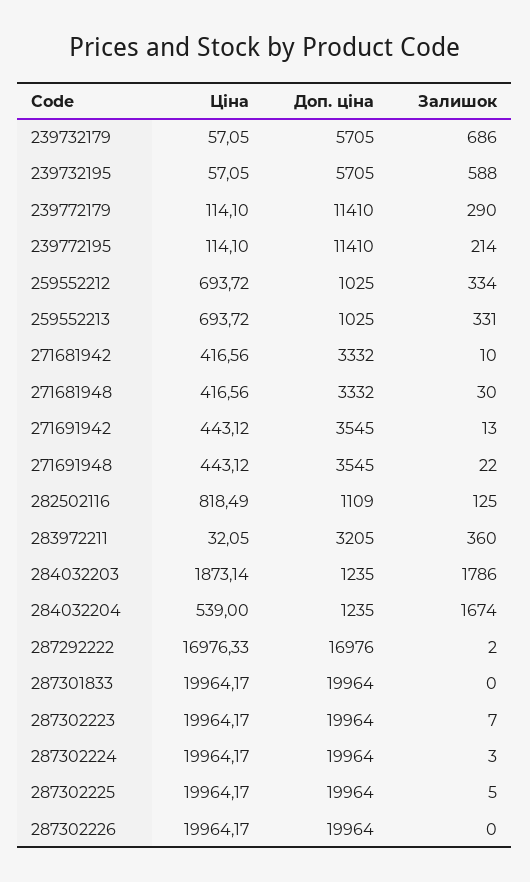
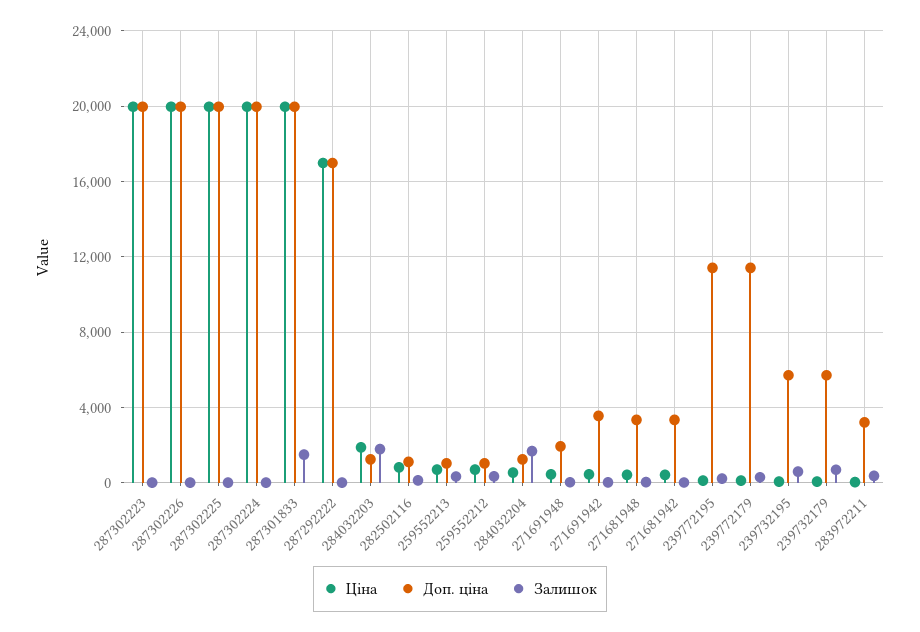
Доп. ціна, 271691948: 3545 -> 2000
Залишок, 287301833: 0 -> 1500

